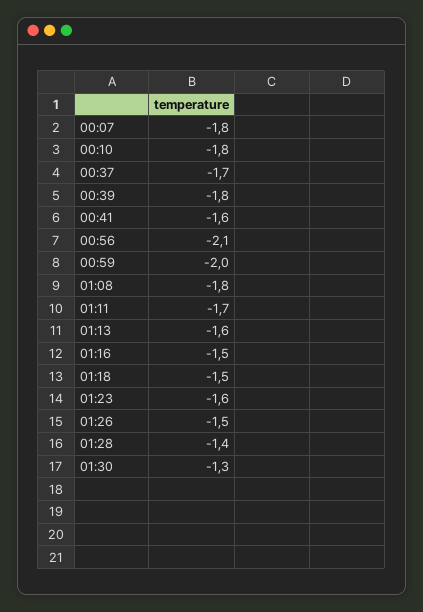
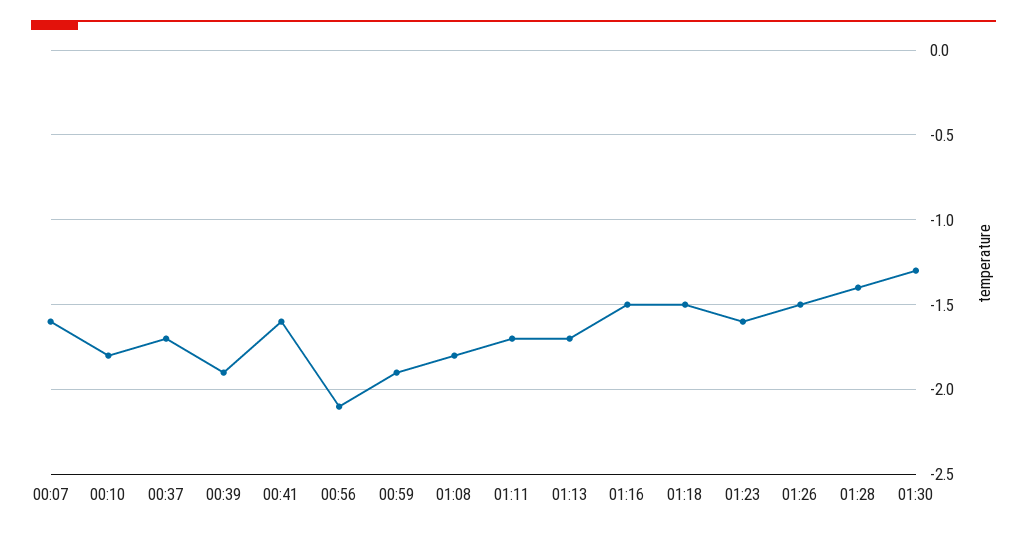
00:07: -1.8 -> -1.6
00:39: -1.8 -> -1.9
00:59: -2 -> -1.9
01:13: -1.6 -> -1.7

